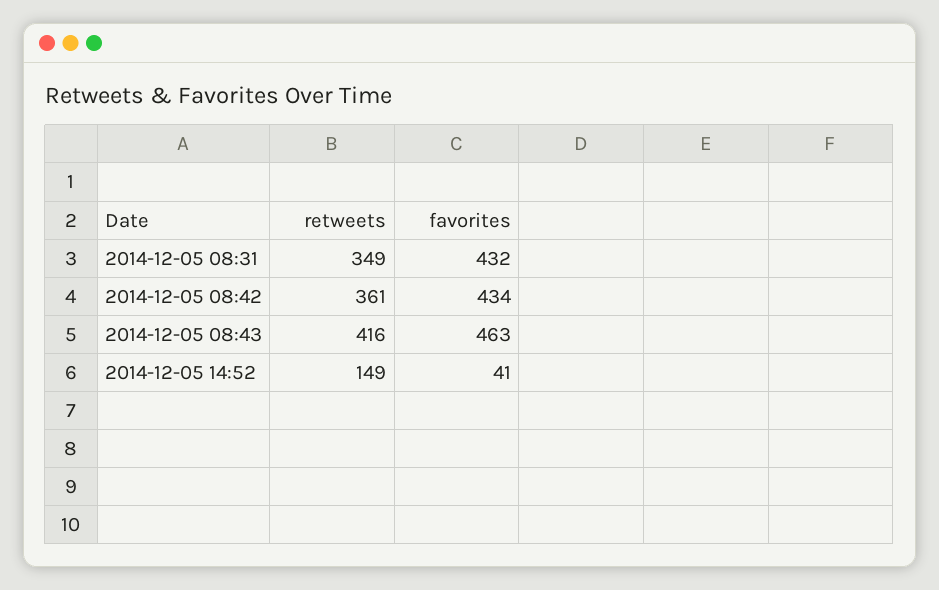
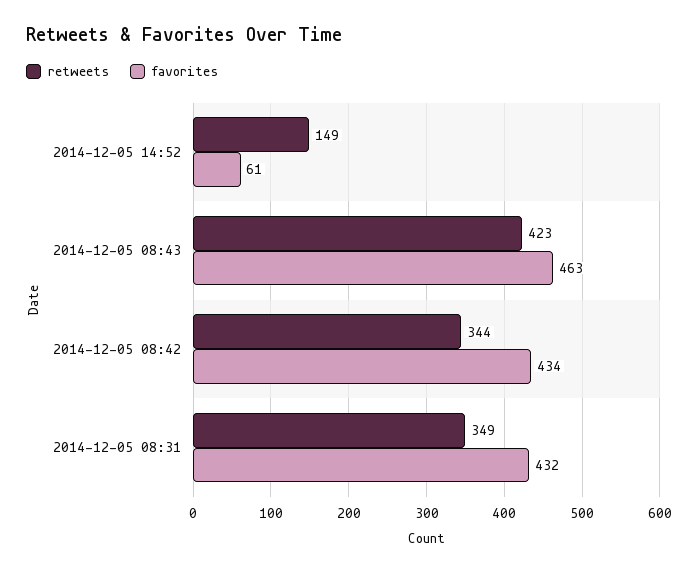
retweets, 2014-12-05 08:42: 361 -> 344
retweets, 2014-12-05 08:43: 416 -> 423
favorites, 2014-12-05 14:52: 41 -> 61

